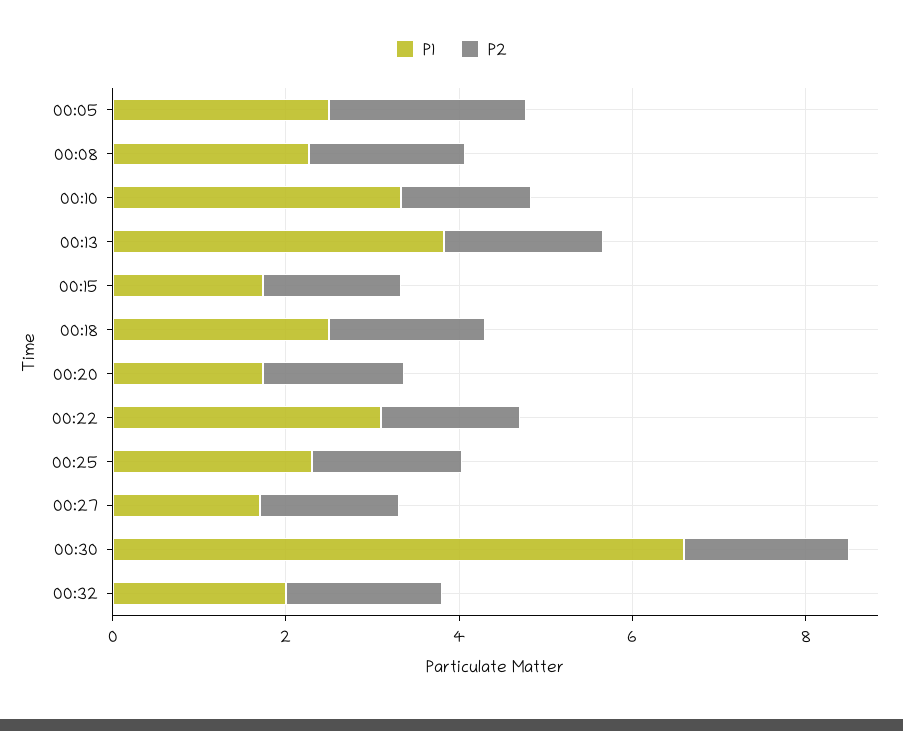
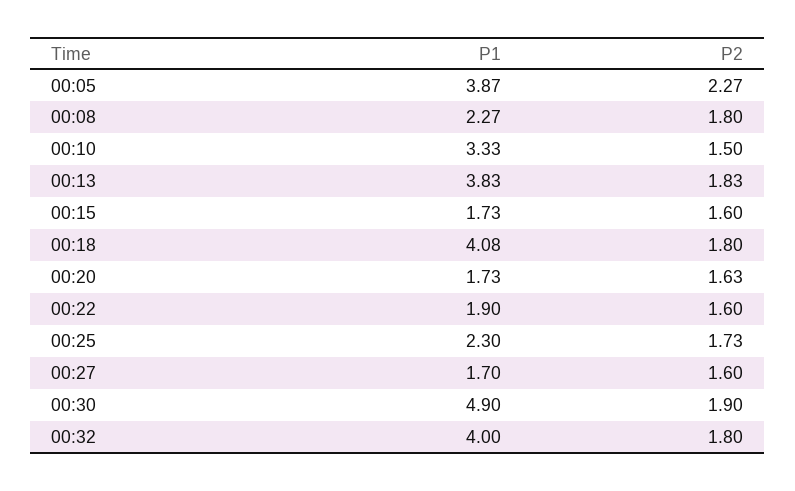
P1, 00:05: 2.5 -> 3.87
P1, 00:18: 2.5 -> 4.08
P1, 00:22: 3 -> 1.9
P1, 00:30: 6.5 -> 4.9
P1, 00:32: 2 -> 4

